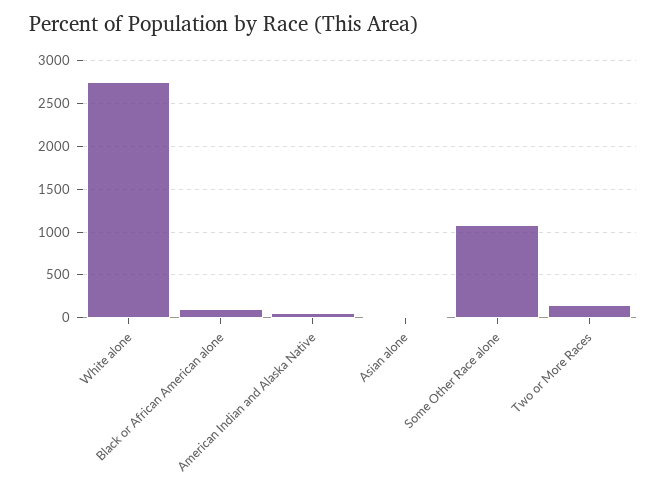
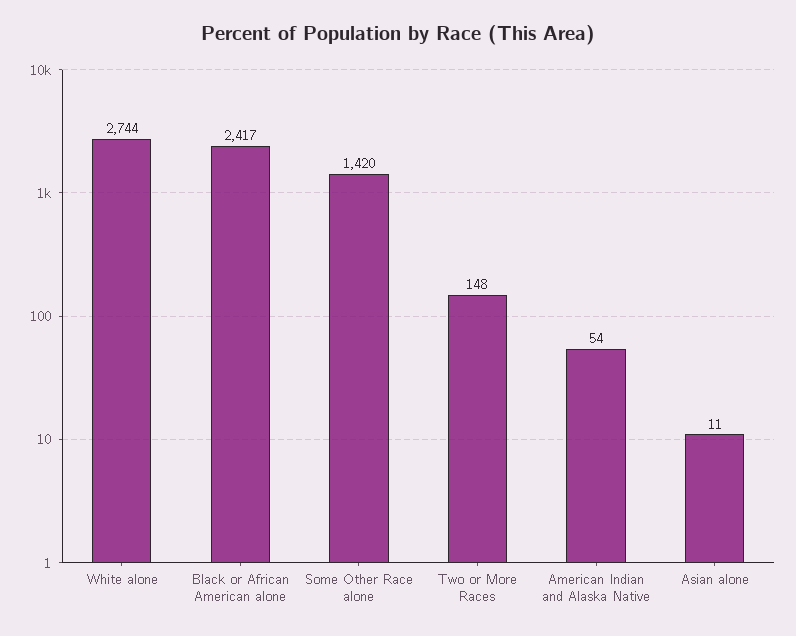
Black or African American alone: 100 -> 2417
Some Other Race alone: 1100 -> 1420

